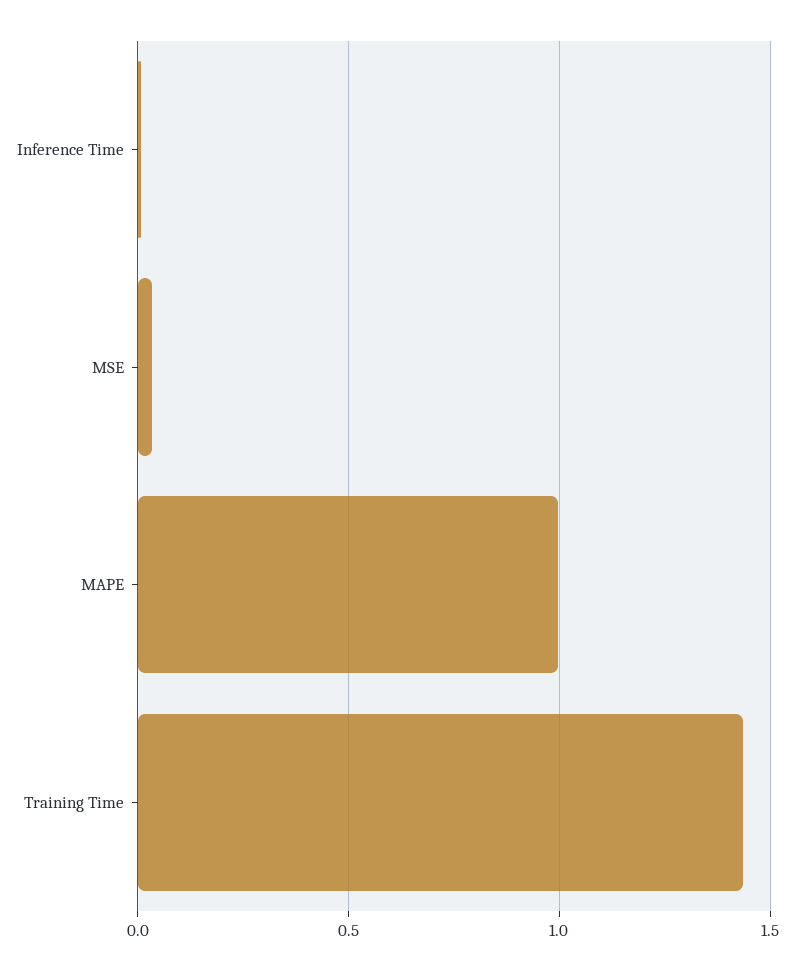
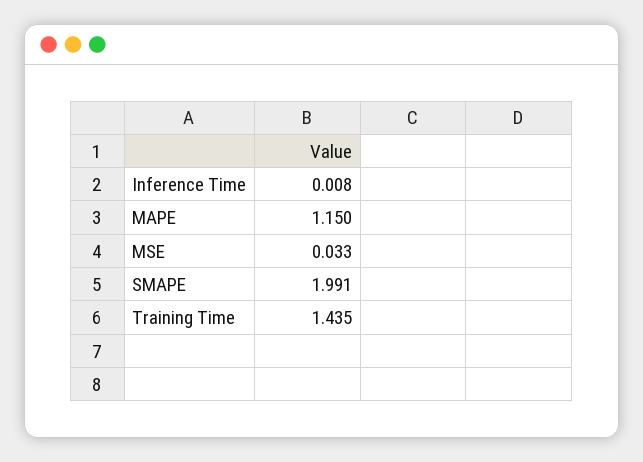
MAPE: 1 -> 1.15
SMAPE: none -> 1.991

